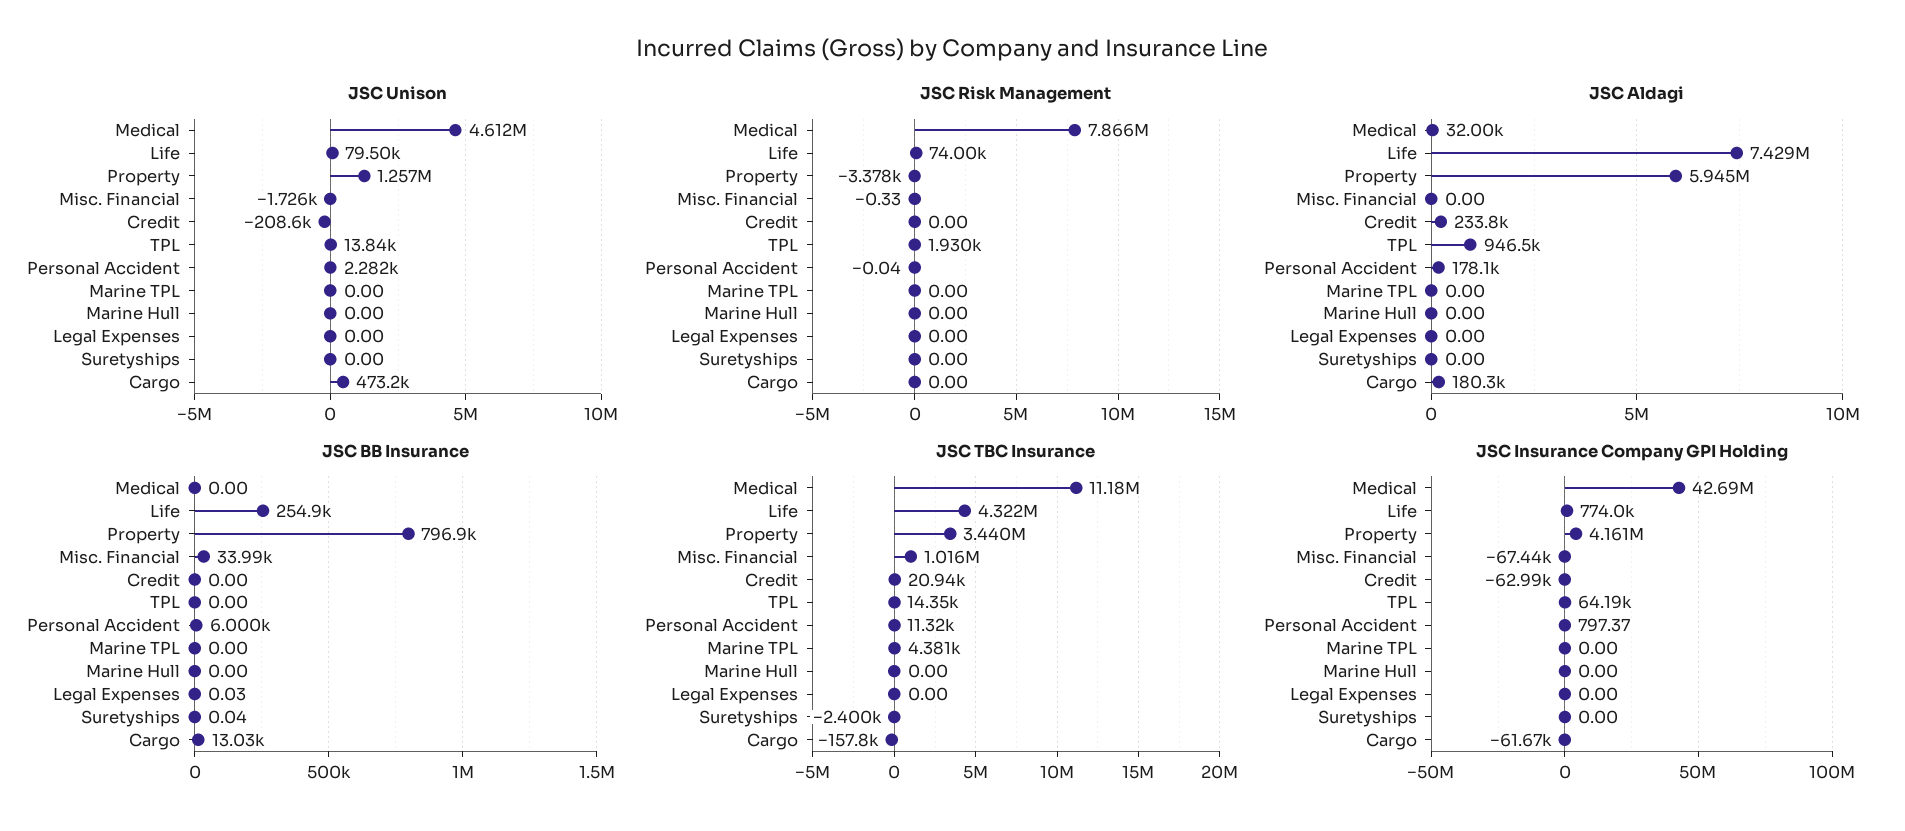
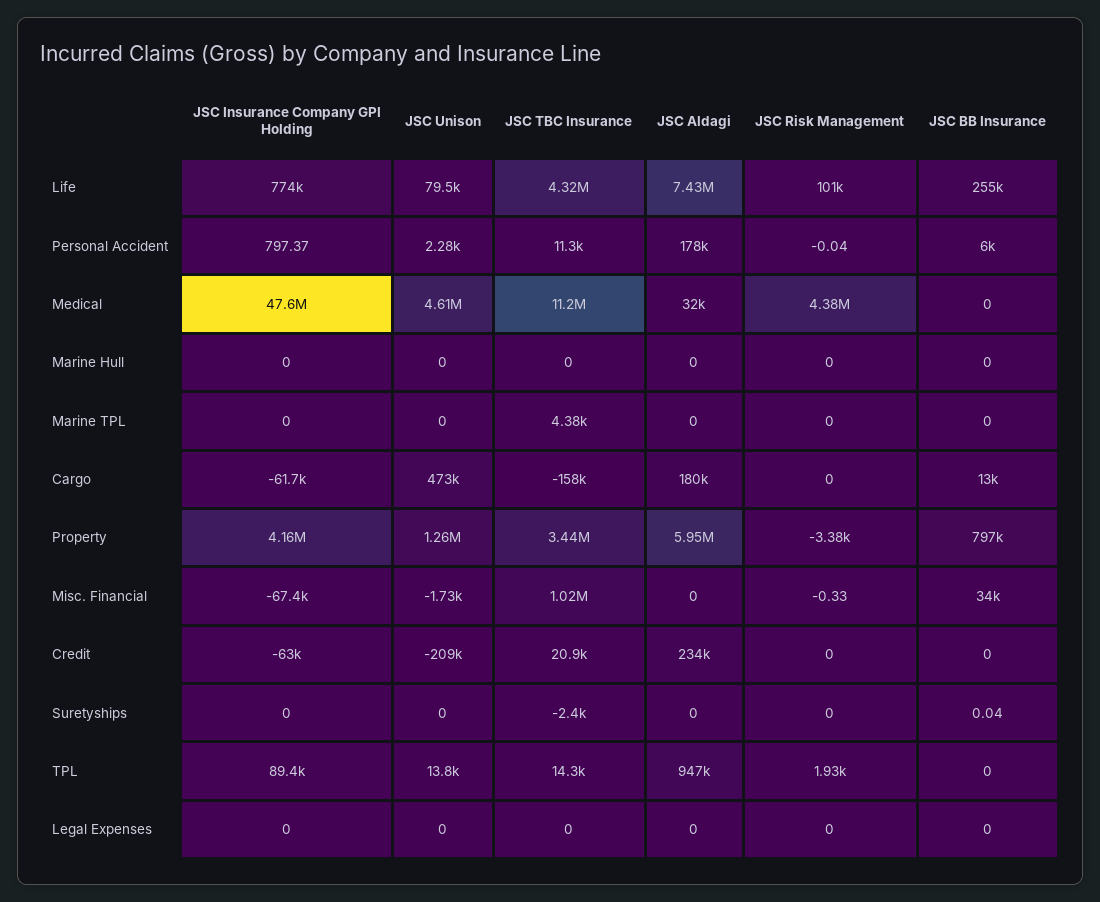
JSC Risk Management, Medical: 7866000 -> 4380000
JSC Risk Management, Life: 74000 -> 101000
JSC BB Insurance, Legal Expenses: 0.03 -> 0
JSC Insurance Company GPI Holding, Medical: 42690000 -> 47600000
JSC Insurance Company GPI Holding, TPL: 64190 -> 89400

